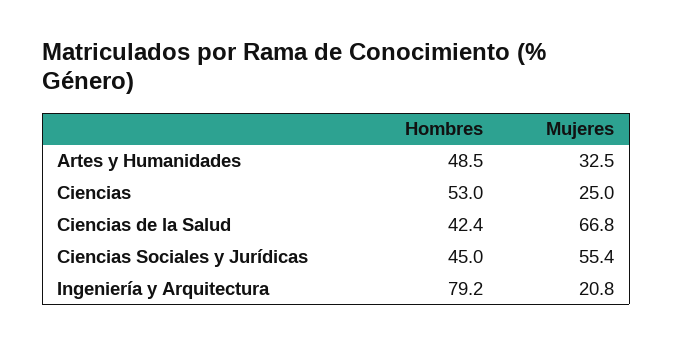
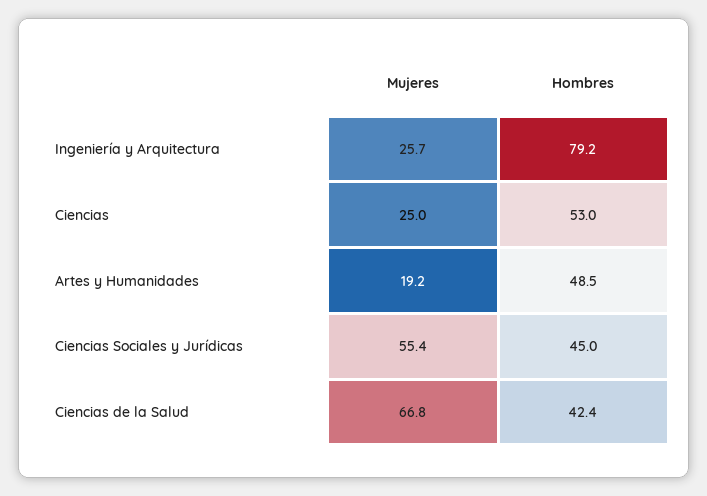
Mujeres, Artes y Humanidades: 32.5 -> 19.2
Mujeres, Ingeniería y Arquitectura: 20.8 -> 25.7

